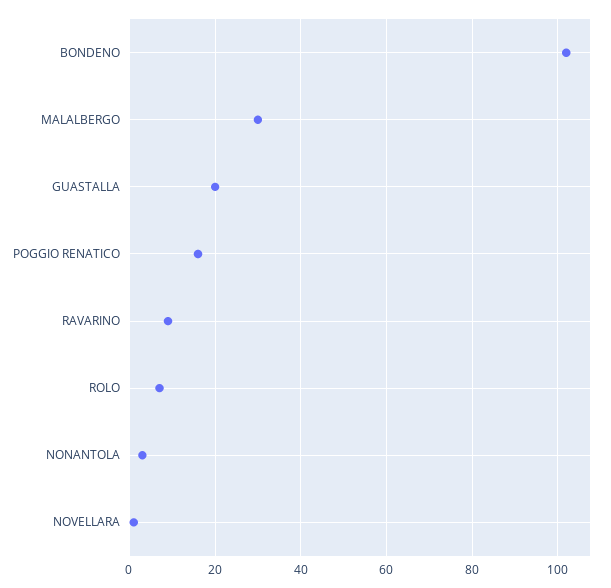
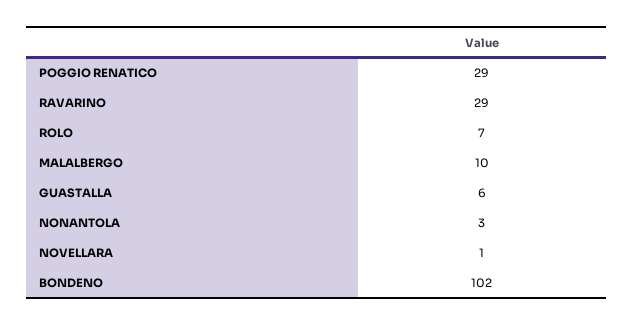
MALALBERGO: 30 -> 10
GUASTALLA: 20 -> 6
POGGIO RENATICO: 15 -> 29
RAVARINO: 10 -> 29

